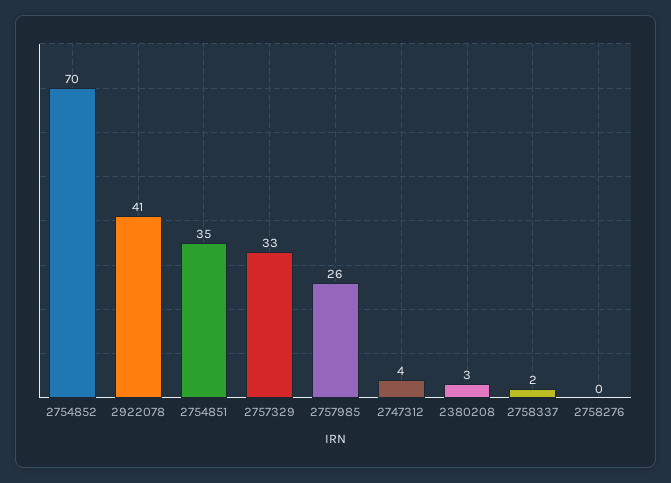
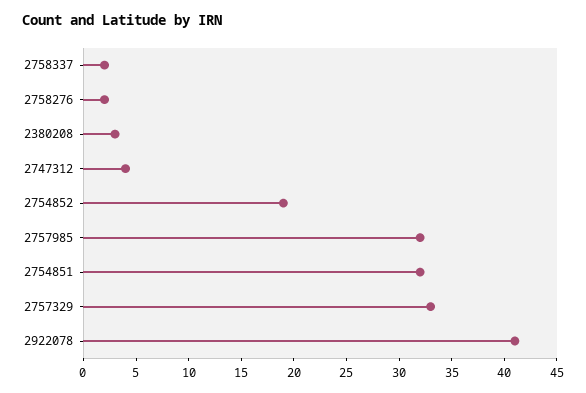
2754852: 70 -> 19
2754851: 35 -> 32
2757985: 26 -> 32
2758276: 0 -> 2

